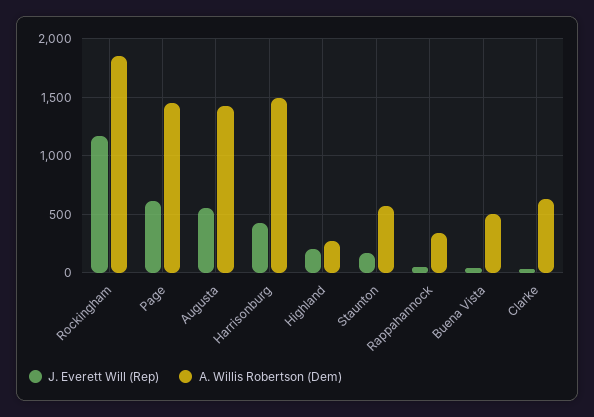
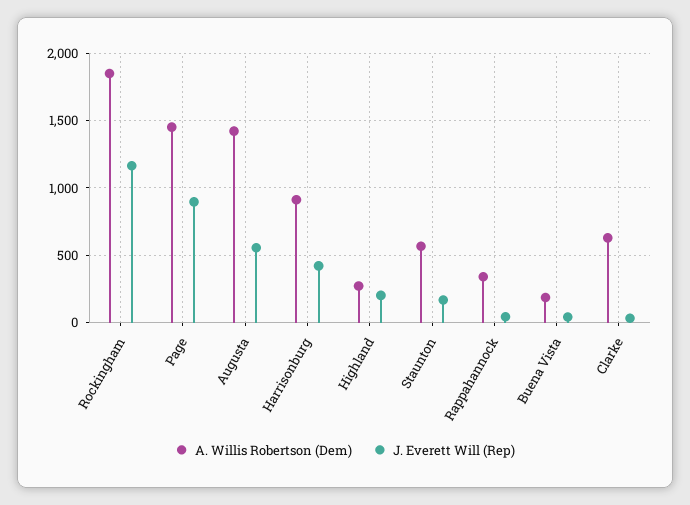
J. Everett Will (Rep), Page: 600 -> 900
A. Willis Robertson (Dem), Harrisonburg: 1500 -> 900
A. Willis Robertson (Dem), Buena Vista: 500 -> 200

